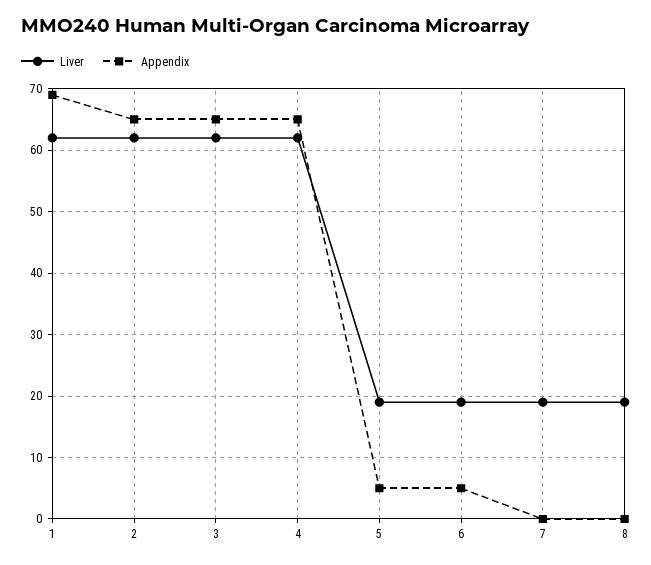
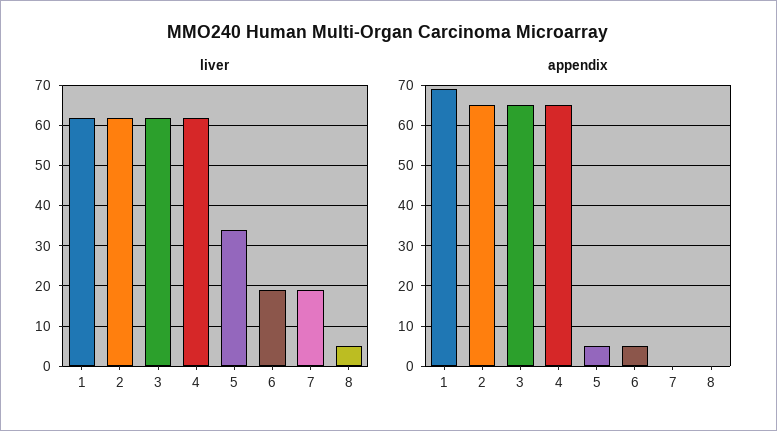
Liver, 5: 19 -> 35
Liver, 8: 19 -> 5

